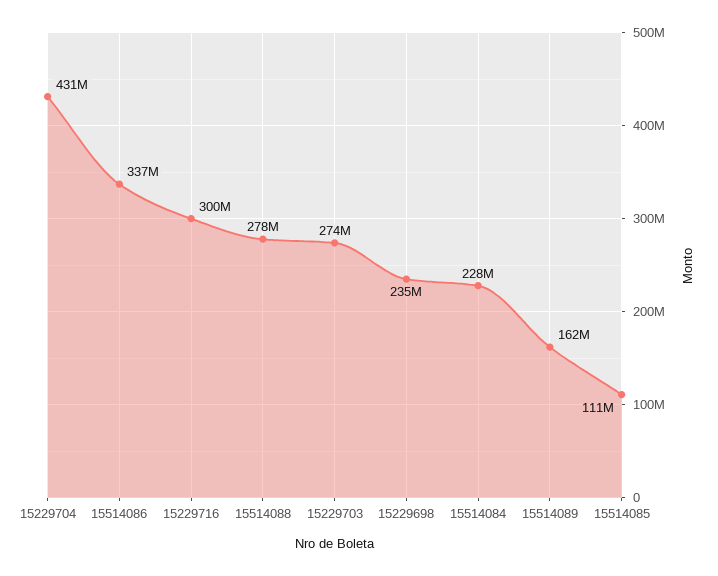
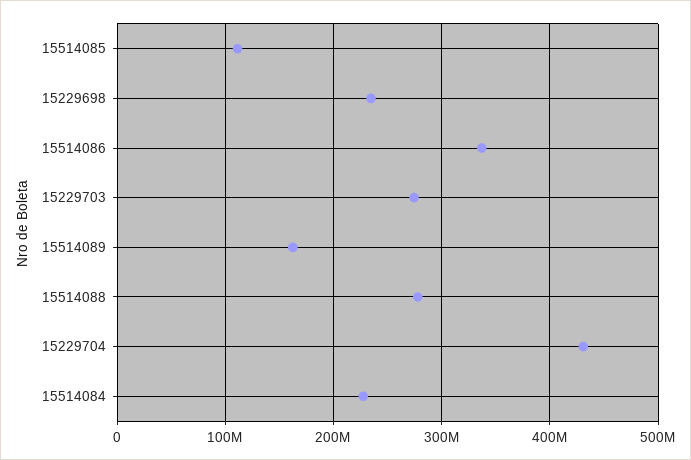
15229716: 300000000 -> none

